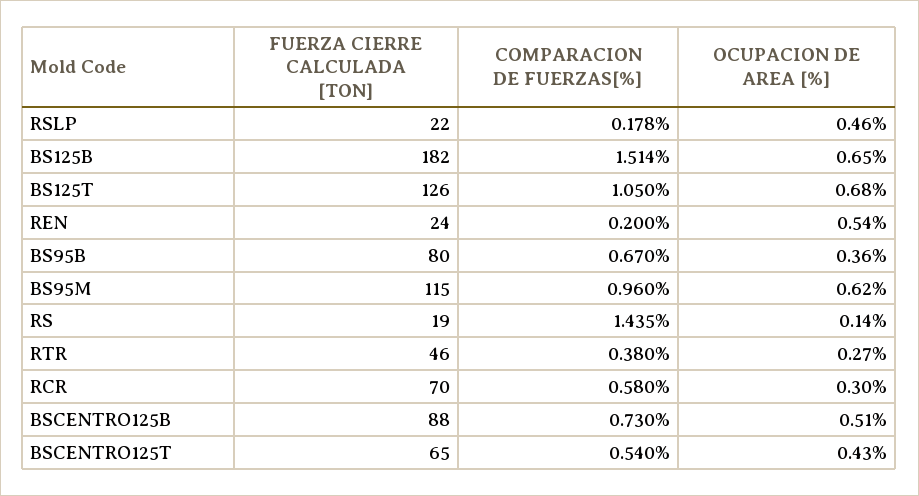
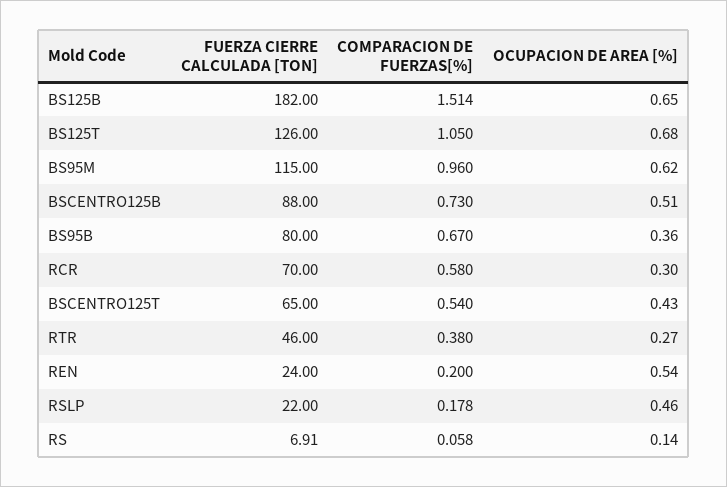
FUERZA CIERRE CALCULADA [TON], RS: 19 -> 6.91
COMPARACION DE FUERZAS[%], RS: 1.435 -> 0.058

